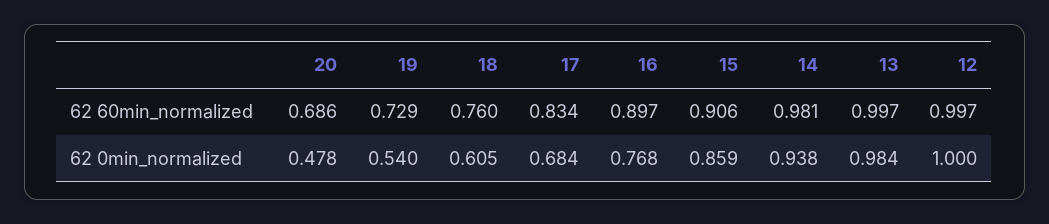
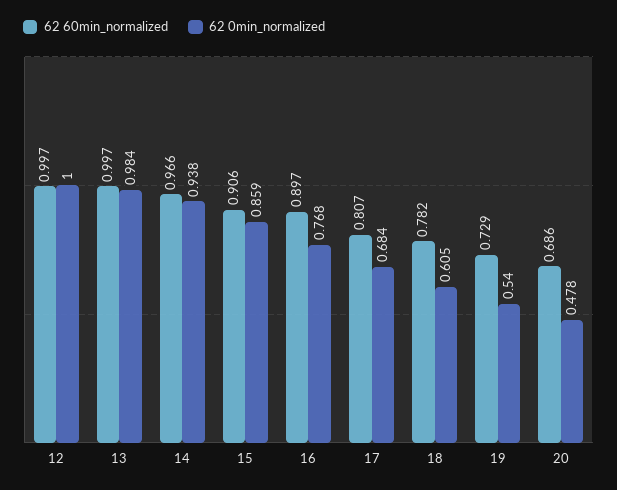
62 60min_normalized, 18: 0.76 -> 0.782
62 60min_normalized, 17: 0.834 -> 0.807
62 60min_normalized, 14: 0.981 -> 0.966

